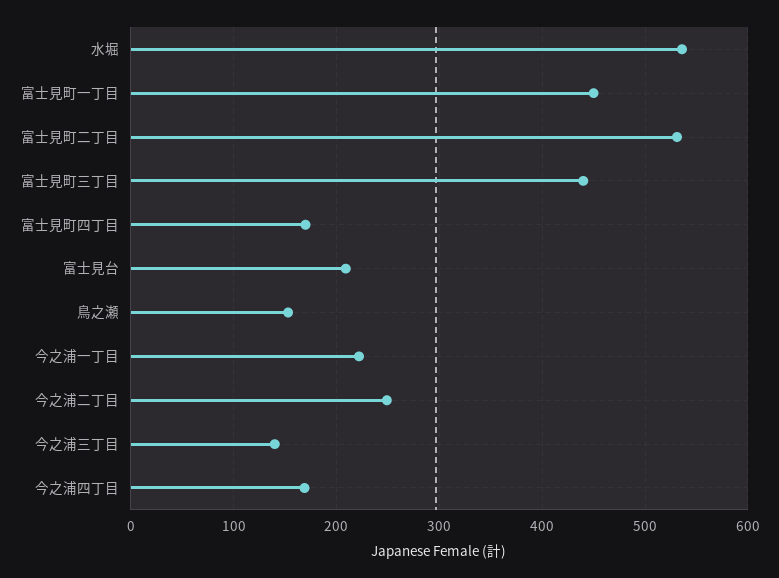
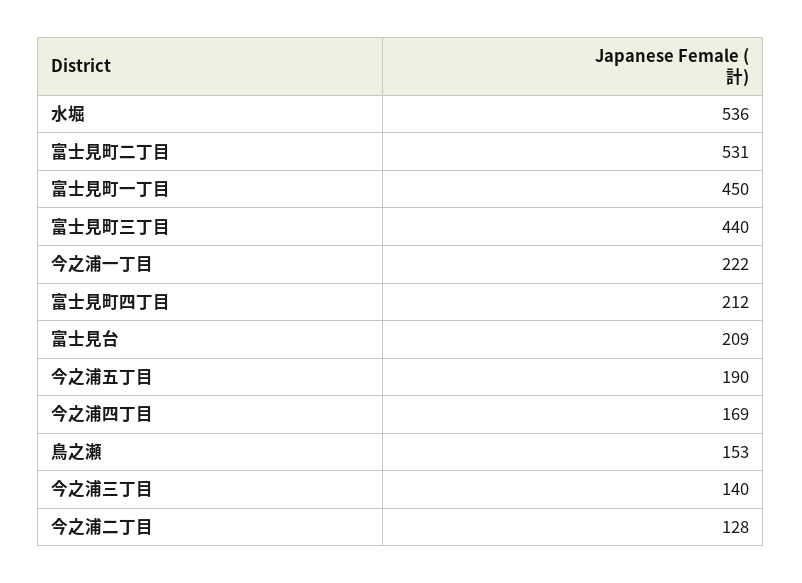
富士見町四丁目: 170 -> 212
今之浦二丁目: 250 -> 128
今之浦五丁目: none -> 190

